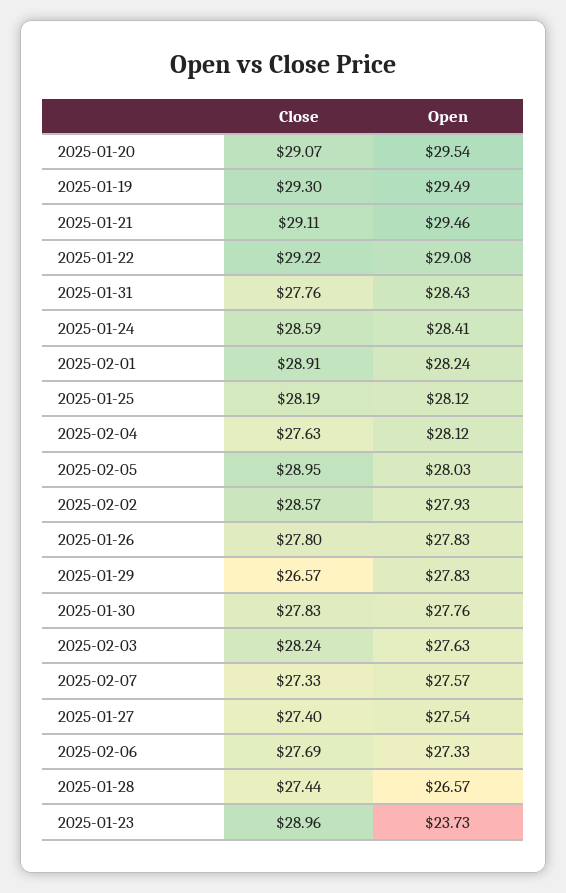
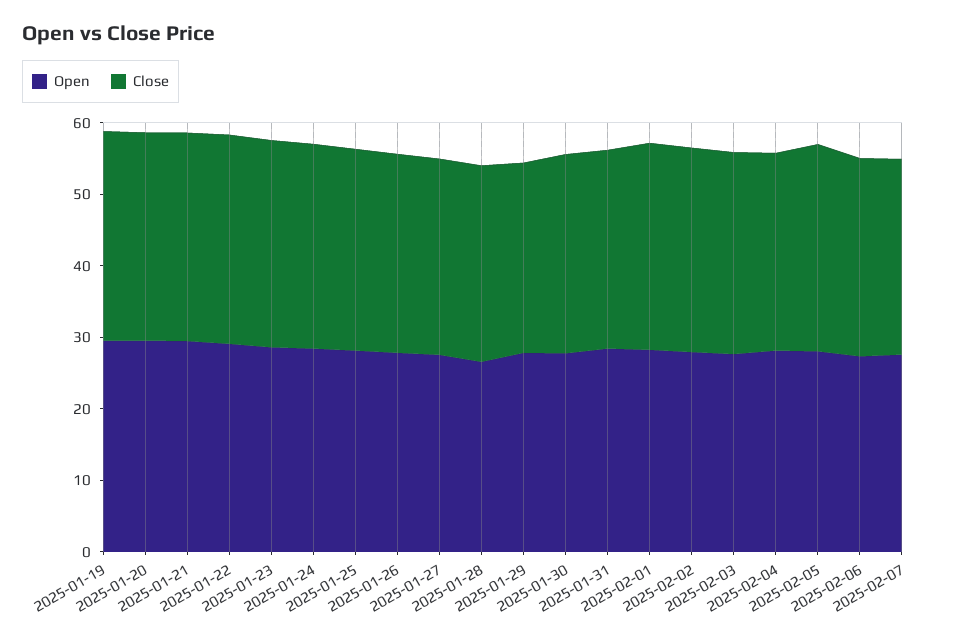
Open, 2025-01-23: 23.73 -> 28

